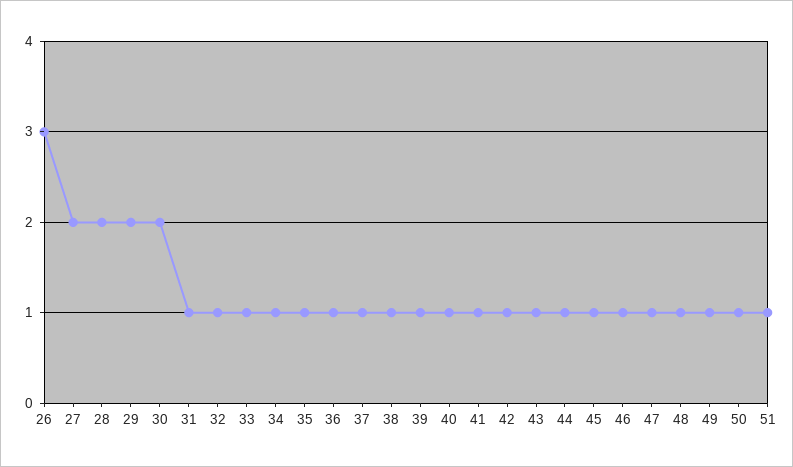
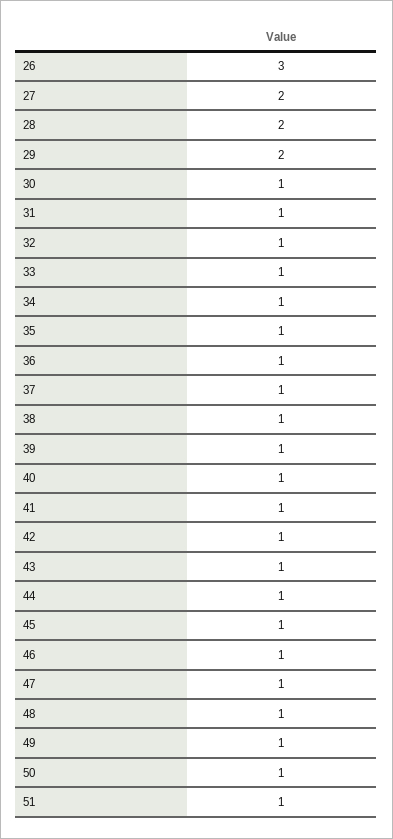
30: 2 -> 1

